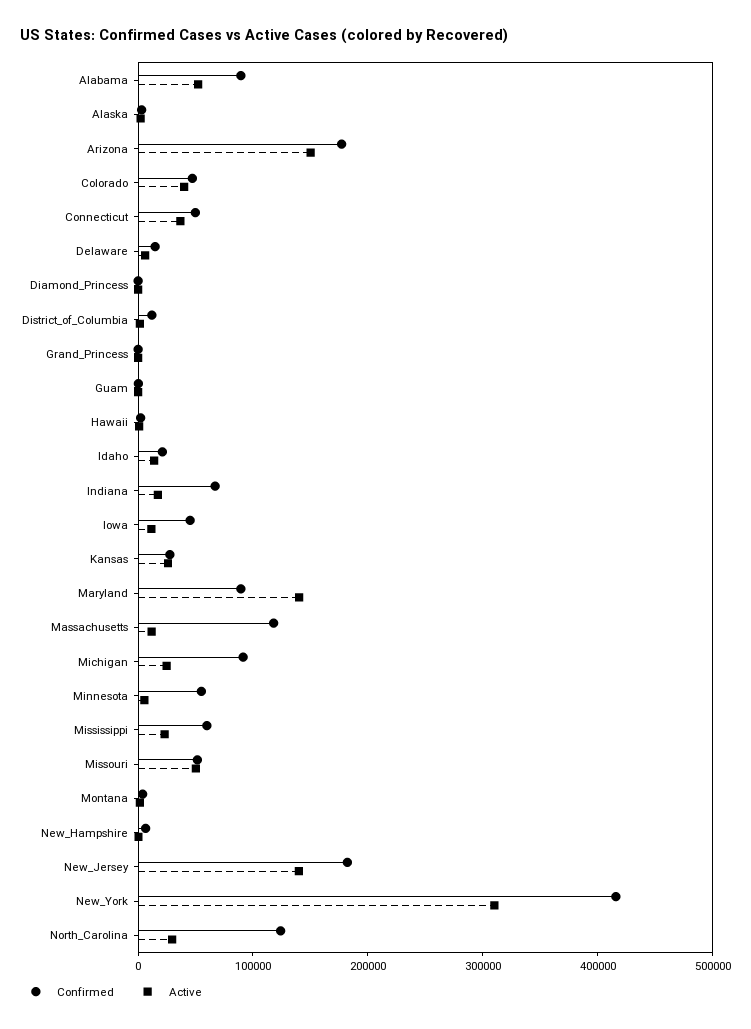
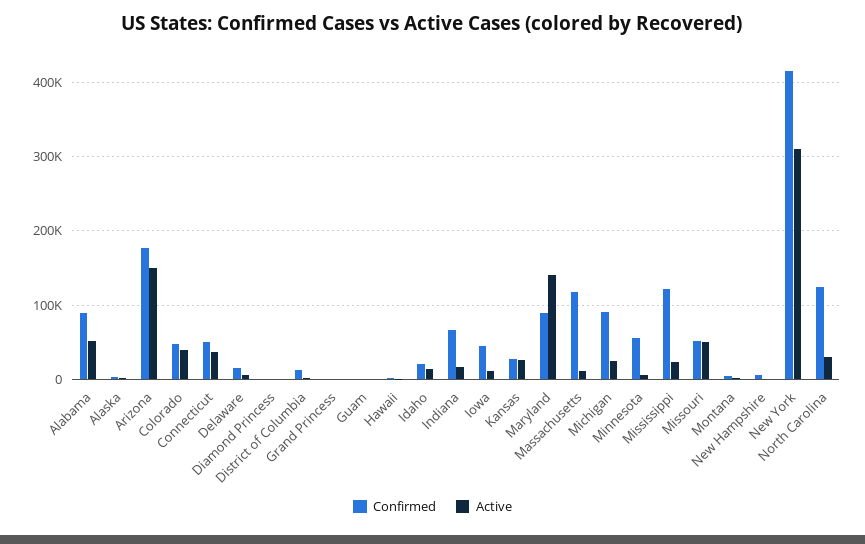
Confirmed, Mississippi: 60000 -> 120000
Confirmed, New_Jersey: 180000 -> none
Active, New_Jersey: 140000 -> none

